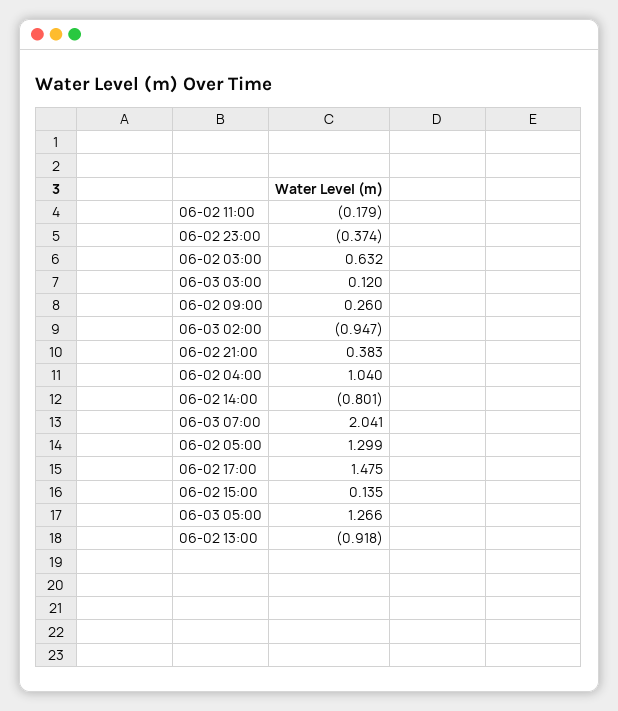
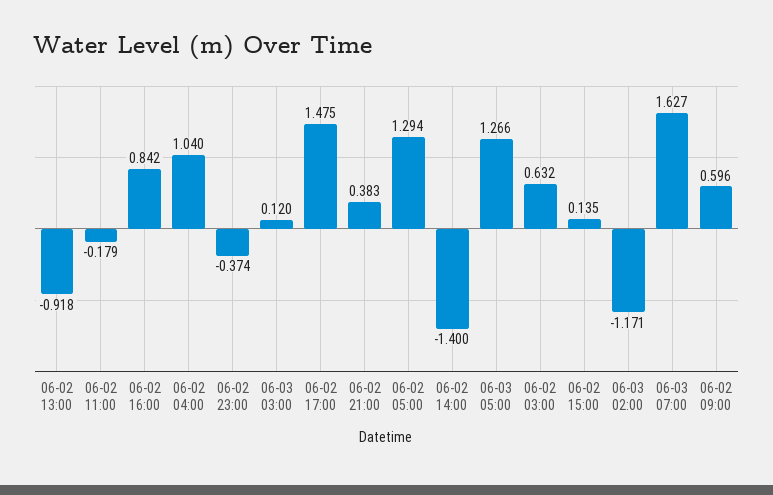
06-02 09:00: 0.26 -> 0.596
06-03 02:00: -0.947 -> -1.171
06-02 14:00: -0.801 -> -1.4
06-03 07:00: 2.041 -> 1.627
06-02 05:00: 1.299 -> 1.294
06-02 16:00: none -> 0.842

